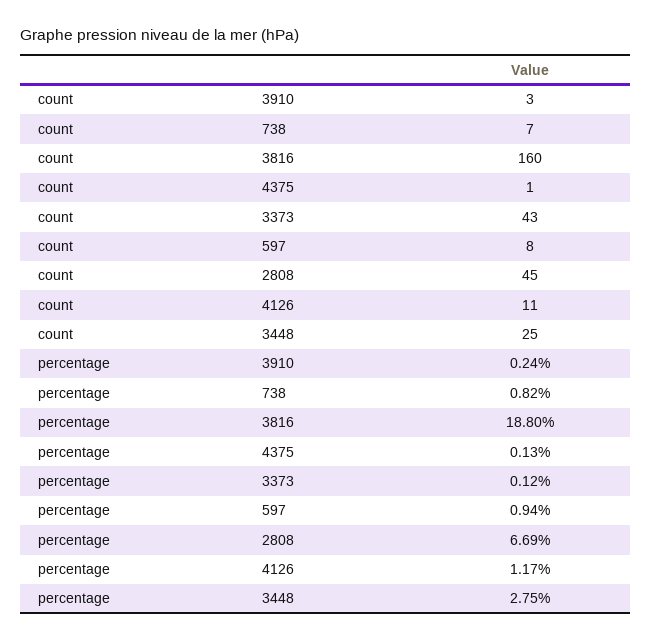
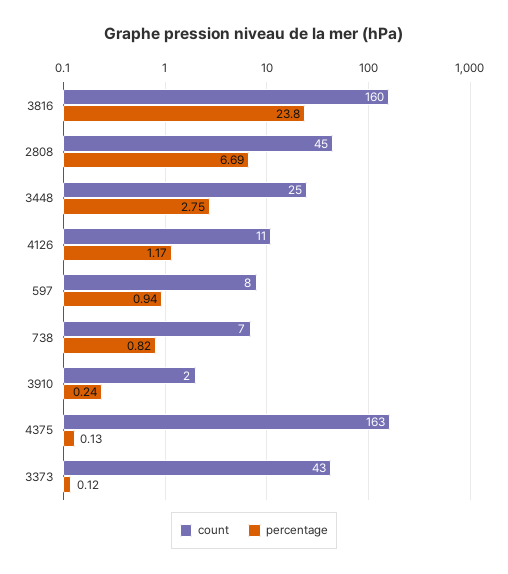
count, 3910: 3 -> 2
count, 4375: 1 -> 163
percentage, 3816: 18.8 -> 23.8

